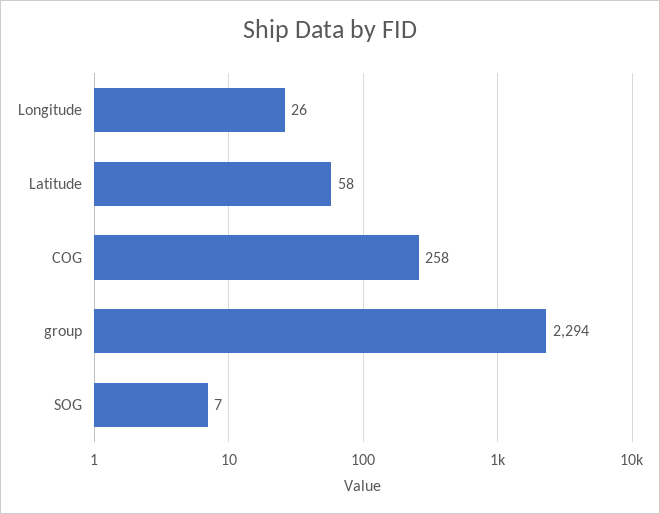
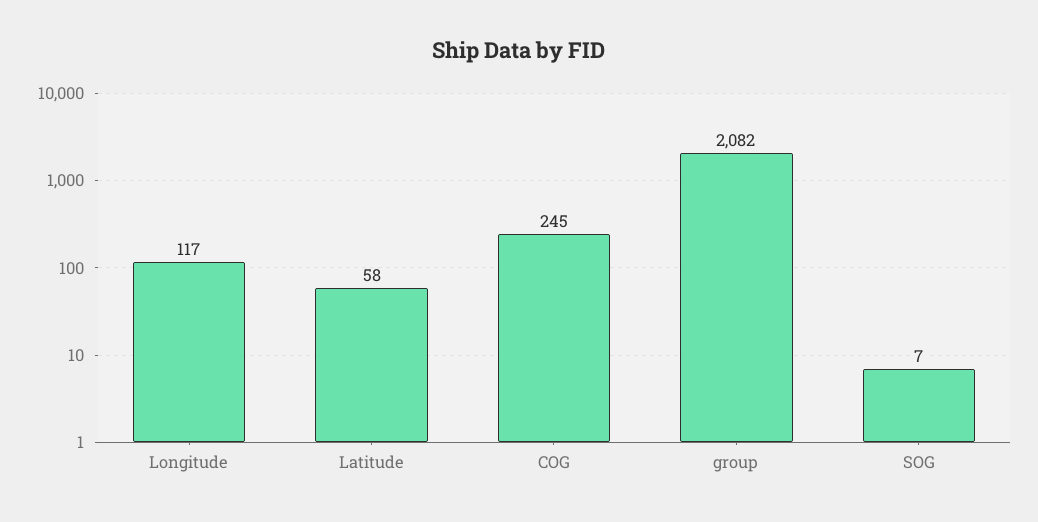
Longitude: 26 -> 117
COG: 258 -> 245
group: 2294 -> 2082

